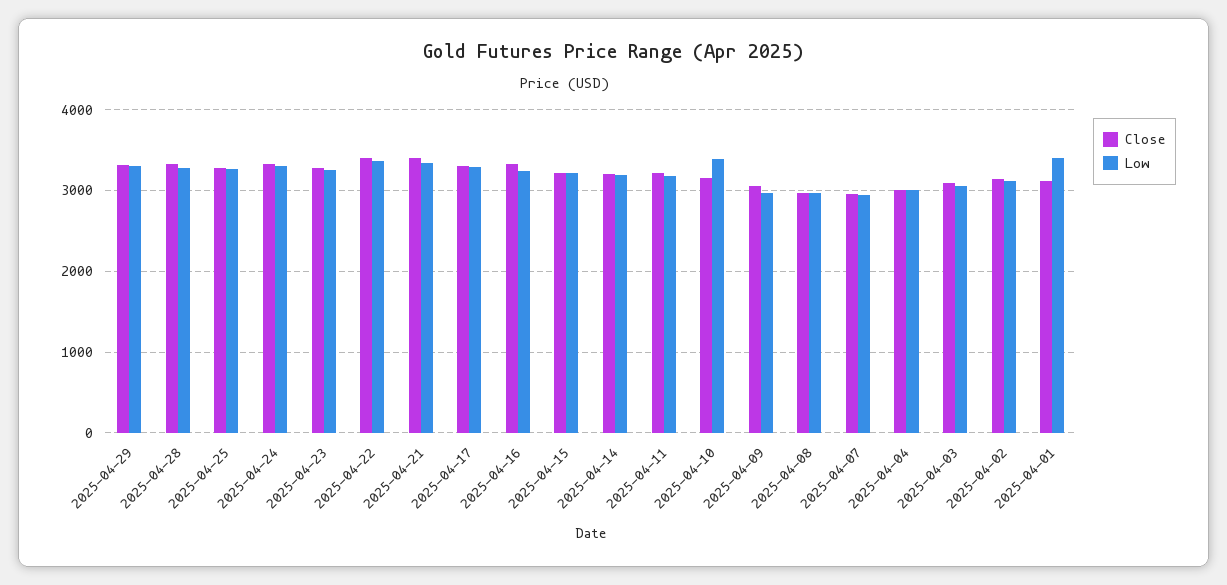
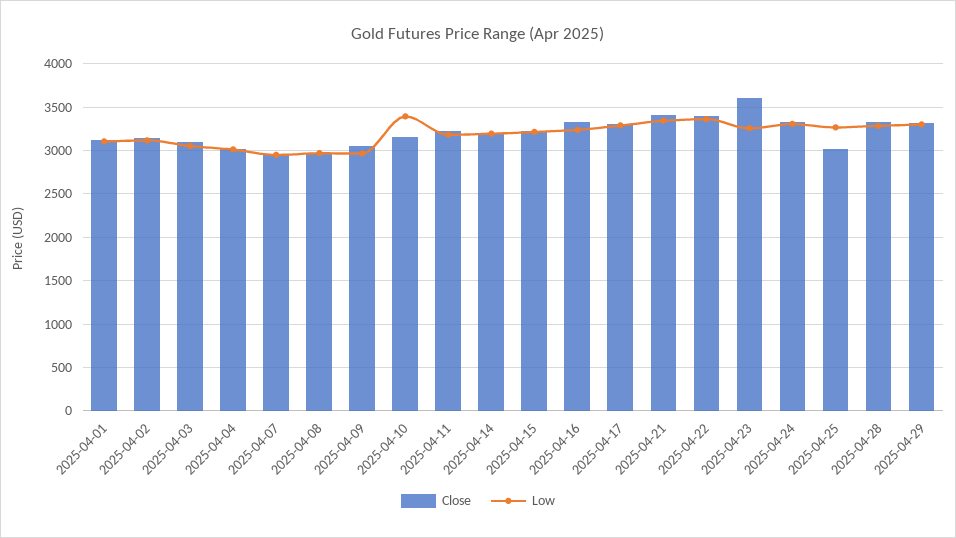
Close, 2025-04-25: 3300 -> 3000
Close, 2025-04-23: 3300 -> 3600
Low, 2025-04-01: 3400 -> 3100

